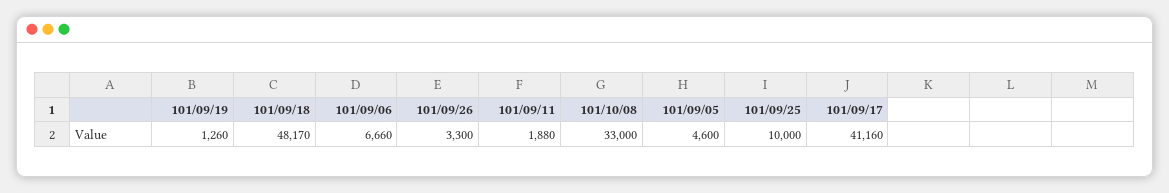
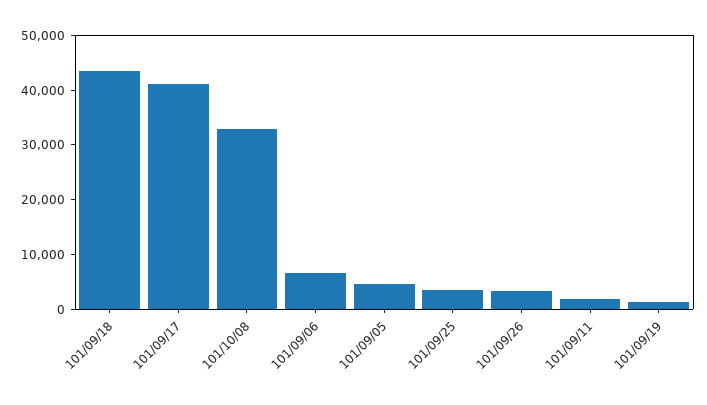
101/09/18: 48170 -> 44000
101/09/25: 10000 -> 4000

